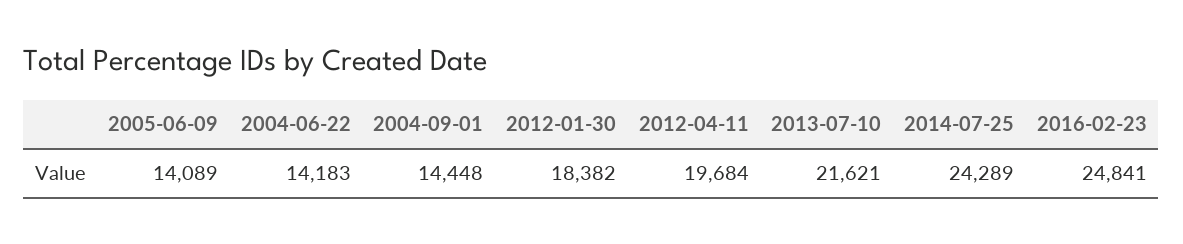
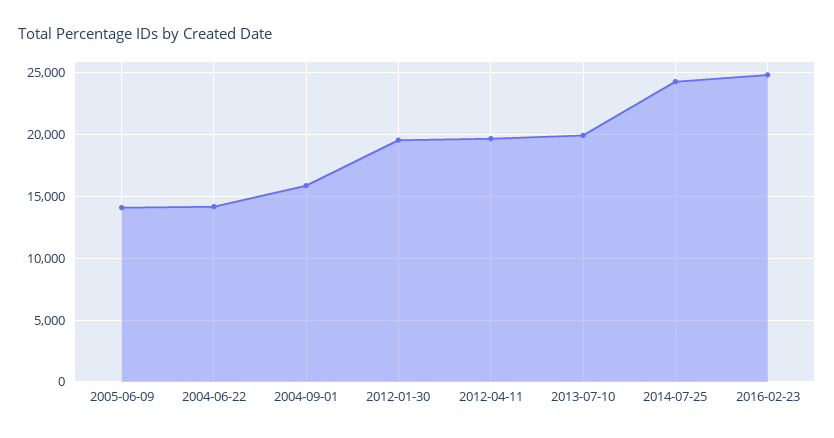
2004-09-01: 14448 -> 16000
2012-01-30: 18382 -> 19500
2013-07-10: 21621 -> 20000

